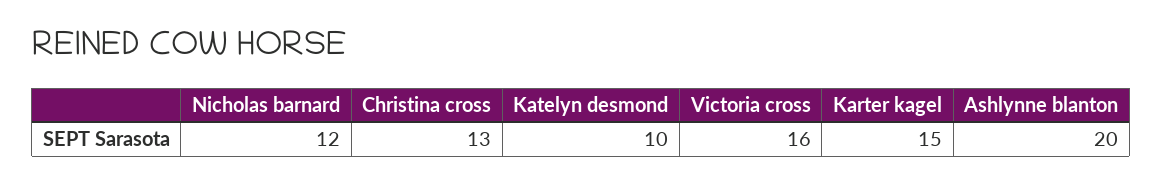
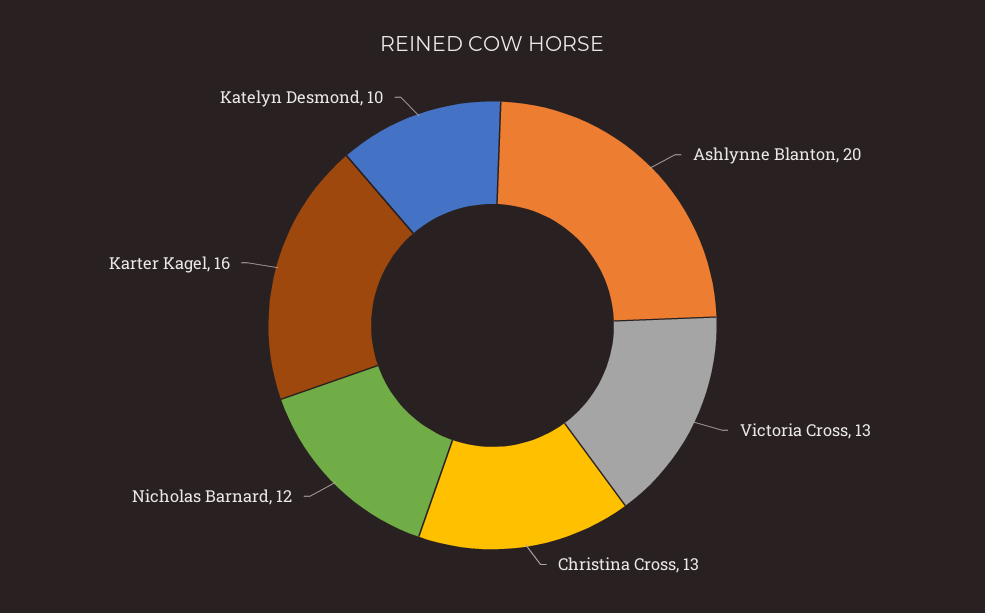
Victoria cross: 16 -> 13
Karter kagel: 15 -> 16

